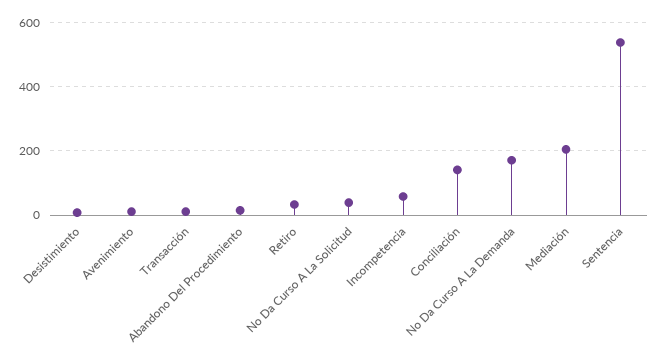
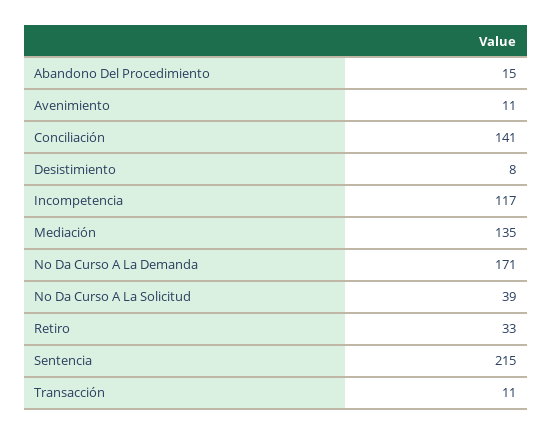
Incompetencia: 60 -> 117
Mediación: 200 -> 135
Sentencia: 540 -> 215

